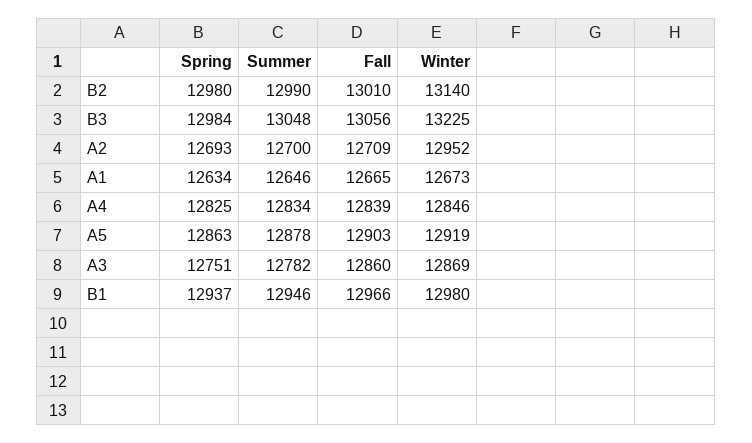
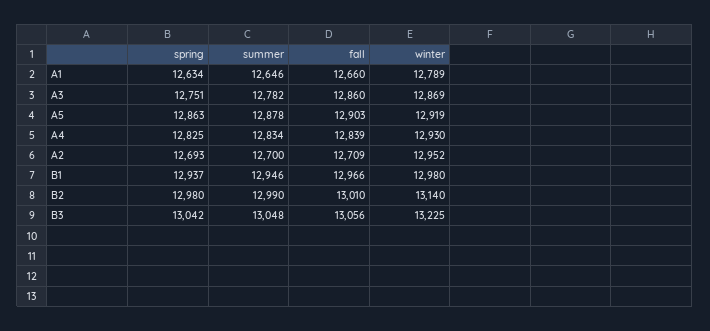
Spring, B3: 12984 -> 13042
Fall, A1: 12665 -> 12660
Winter, A1: 12673 -> 12789
Winter, A4: 12846 -> 12930

